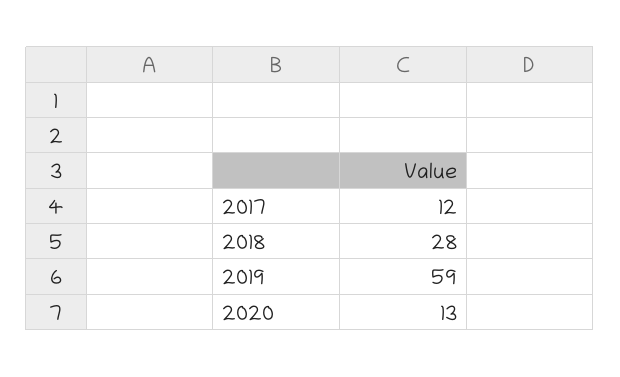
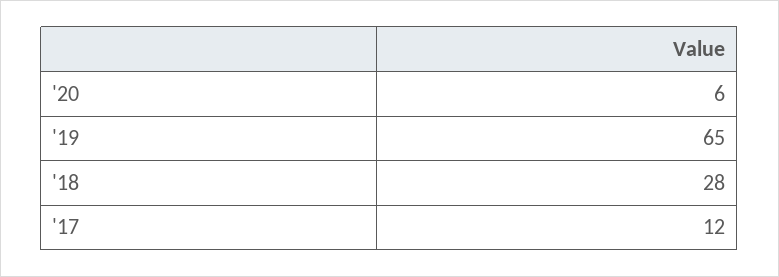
2019: 59 -> 65
2020: 13 -> 6

